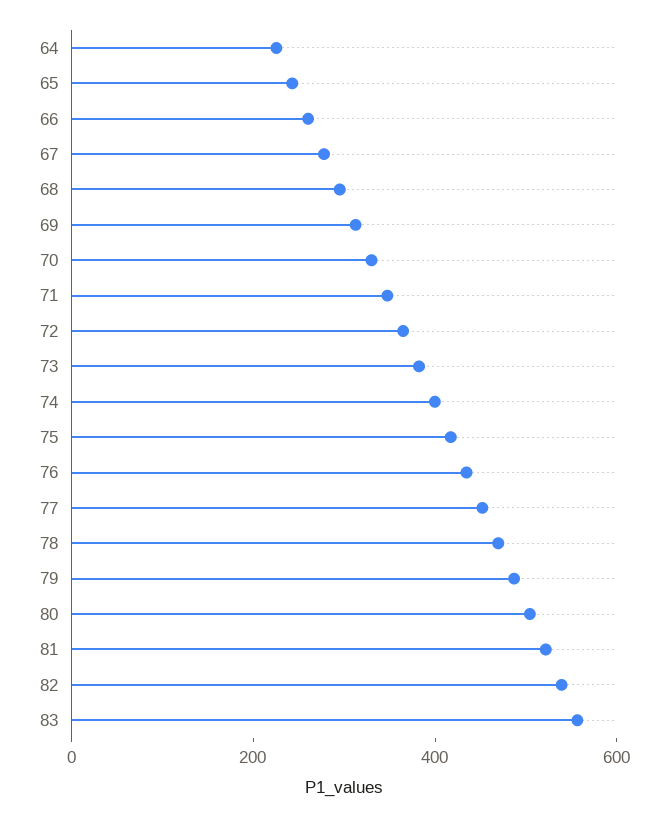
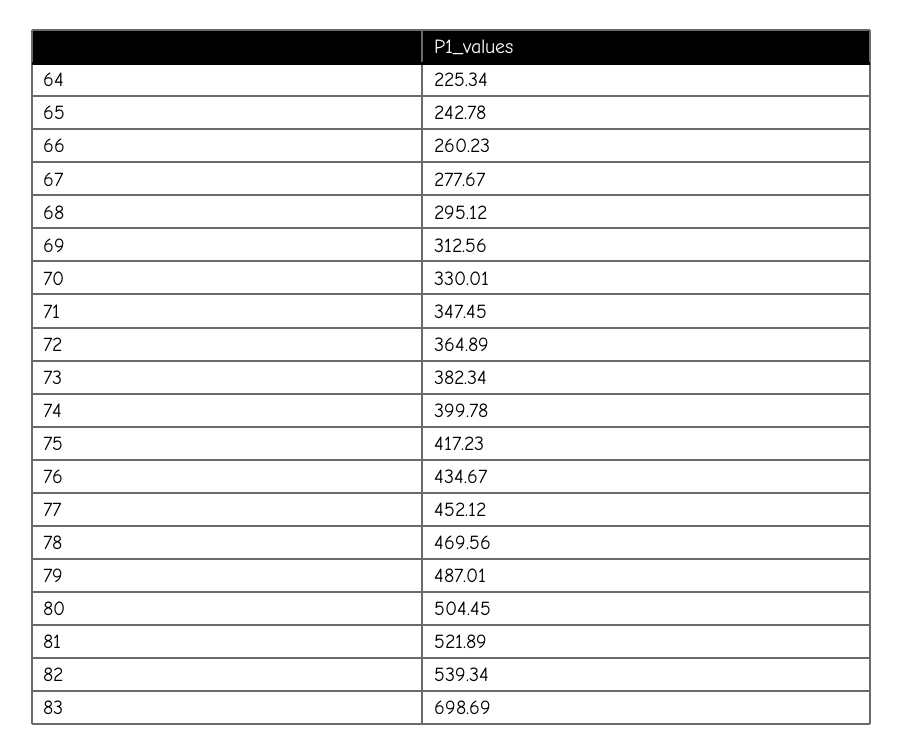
83: 550 -> 698.69

